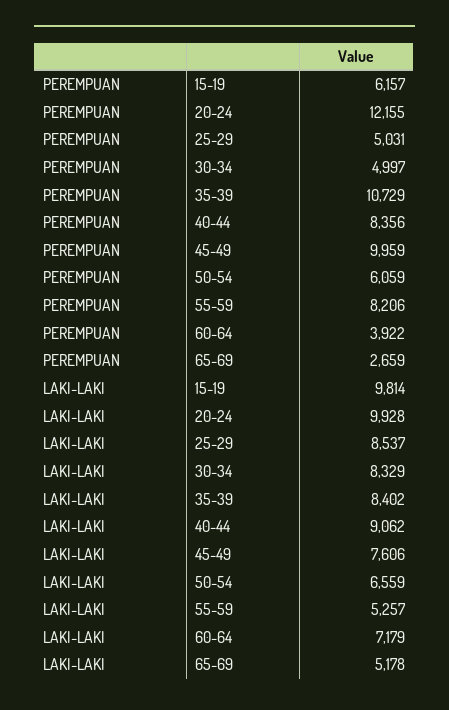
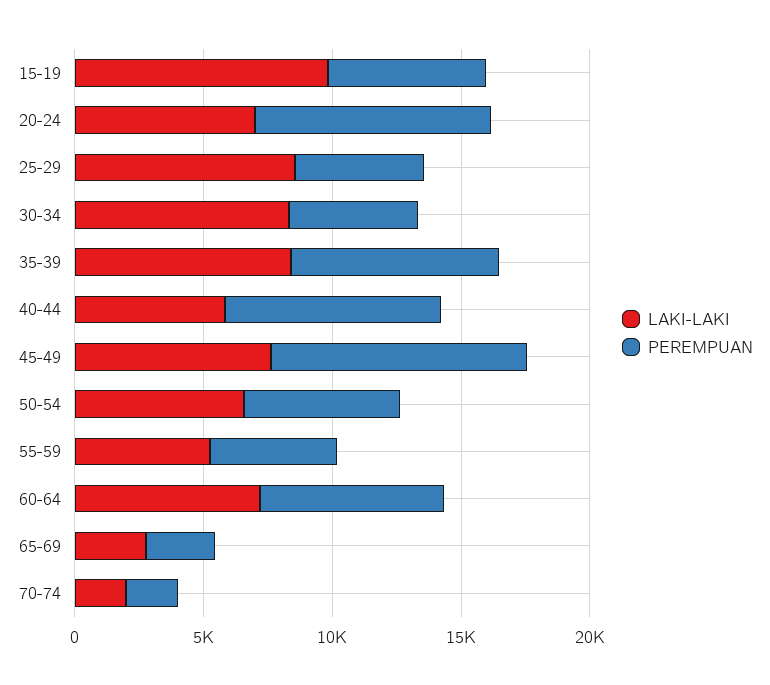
PEREMPUAN, 20-24: 12155 -> 9000
PEREMPUAN, 35-39: 10729 -> 8000
PEREMPUAN, 55-59: 8206 -> 5000
PEREMPUAN, 60-64: 3922 -> 7000
LAKI-LAKI, 20-24: 9928 -> 7000
LAKI-LAKI, 40-44: 9062 -> 6000
LAKI-LAKI, 65-69: 5178 -> 3000
LAKI-LAKI, 70-74: none -> 2000
PEREMPUAN, 70-74: none -> 2000

